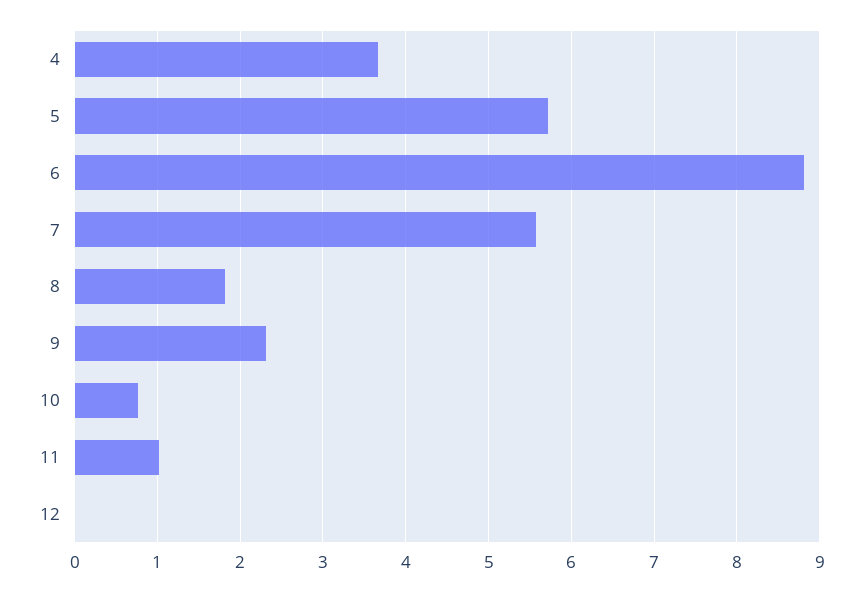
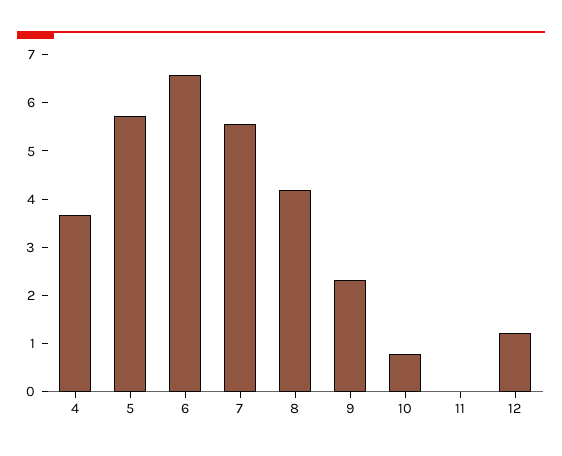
6: 8.8 -> 6.6
8: 1.8 -> 4.2
11: 1 -> 0
12: 0 -> 1.2

